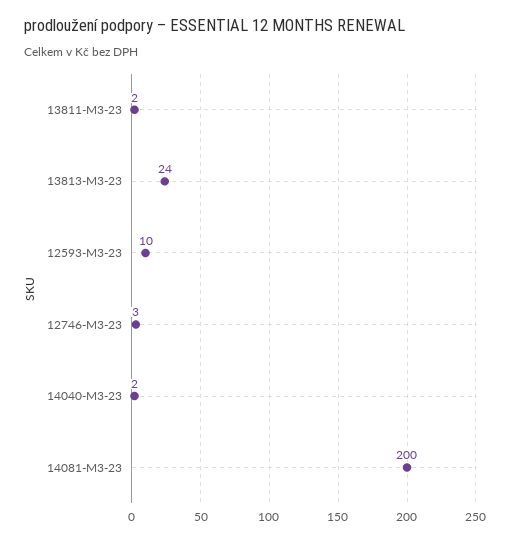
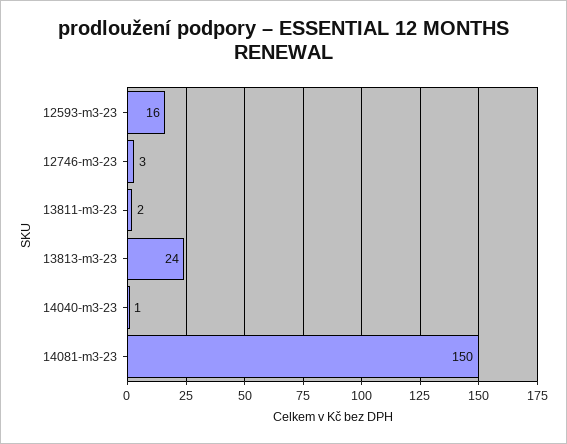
12593-M3-23: 10 -> 16
14040-M3-23: 2 -> 1
14081-M3-23: 200 -> 150

